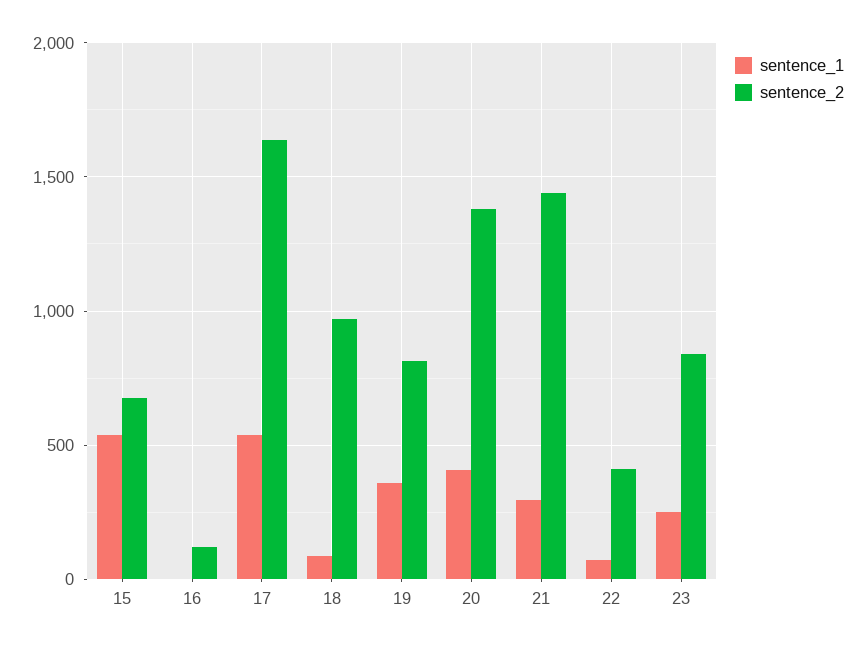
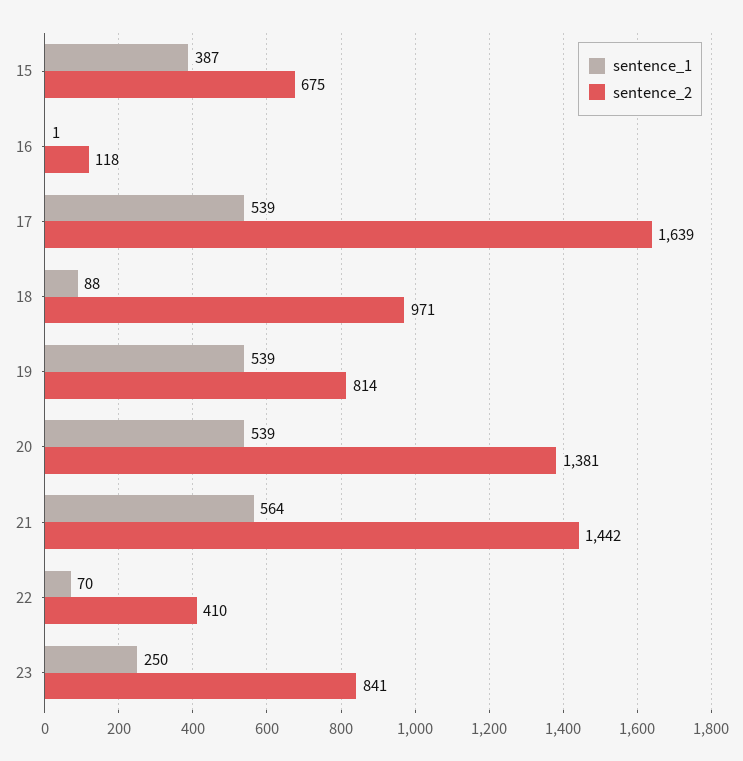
sentence_1, 15: 550 -> 387
sentence_1, 19: 350 -> 539
sentence_1, 20: 400 -> 539
sentence_1, 21: 300 -> 564

